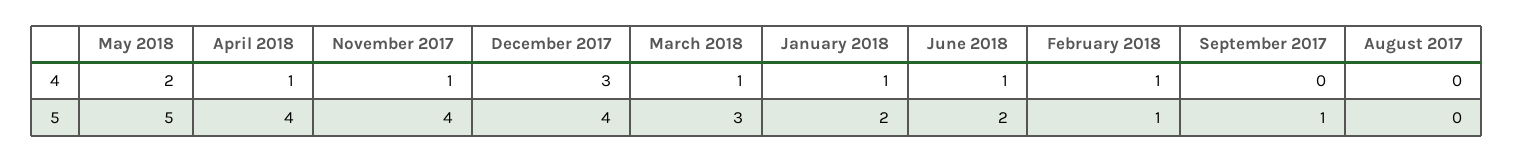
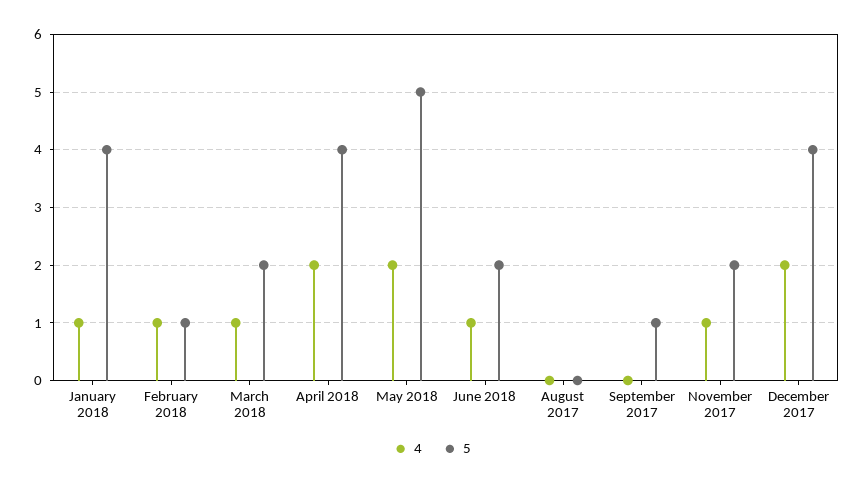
4, April 2018: 1 -> 2
4, December 2017: 3 -> 2
5, November 2017: 4 -> 2
5, March 2018: 3 -> 2
5, January 2018: 2 -> 4

